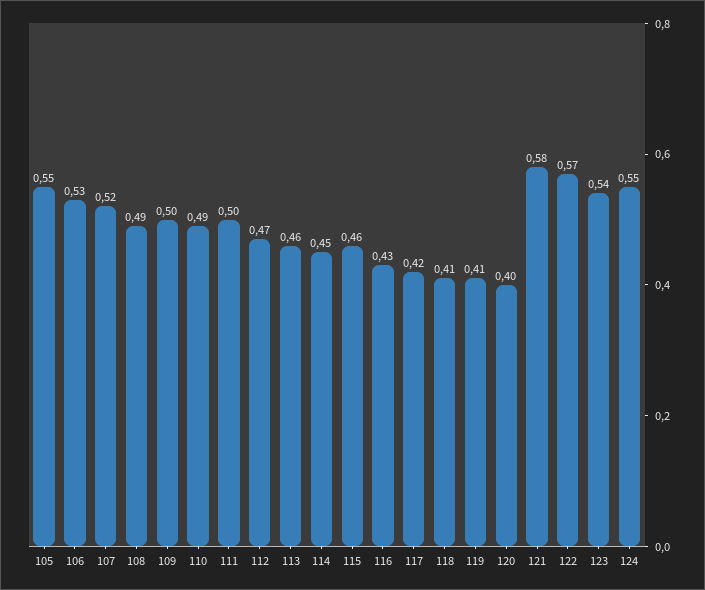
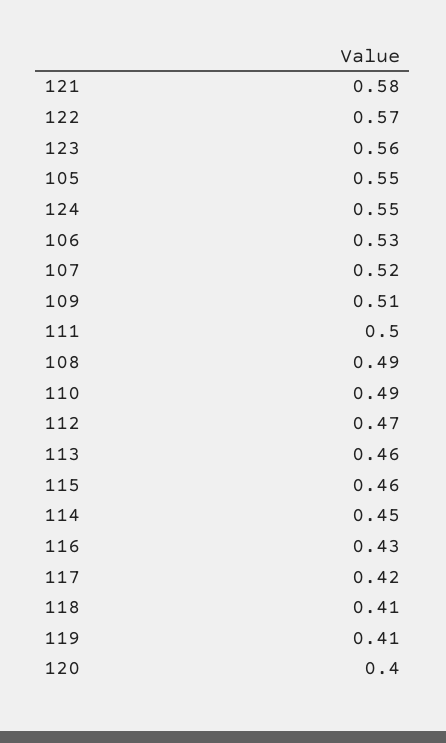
109: 0.5 -> 0.51
123: 0.54 -> 0.56

